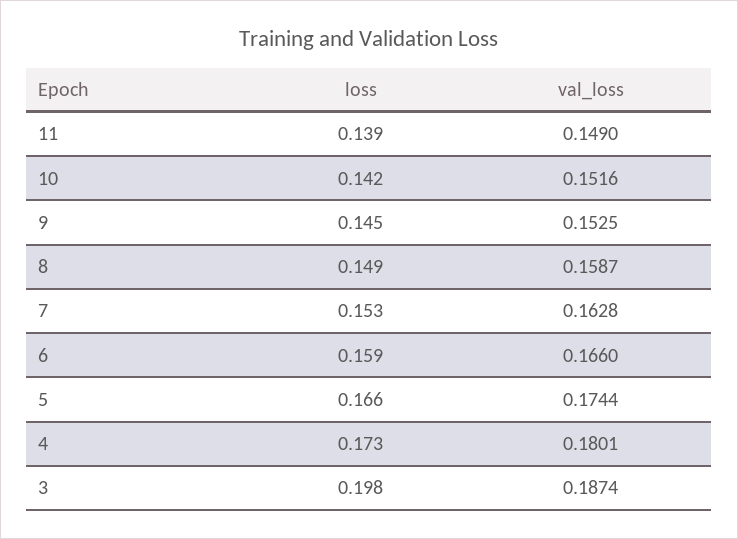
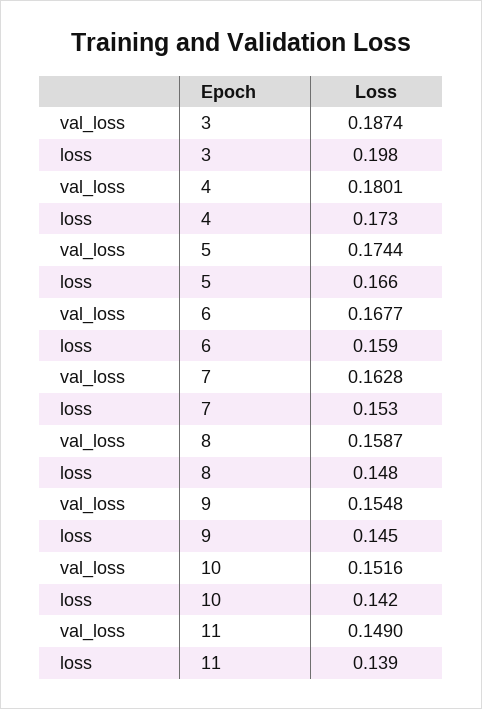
val_loss, 9: 0.1525 -> 0.1548
loss, 8: 0.149 -> 0.148
val_loss, 6: 0.166 -> 0.1677

